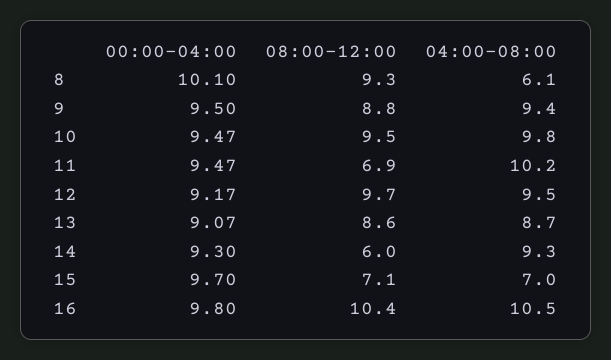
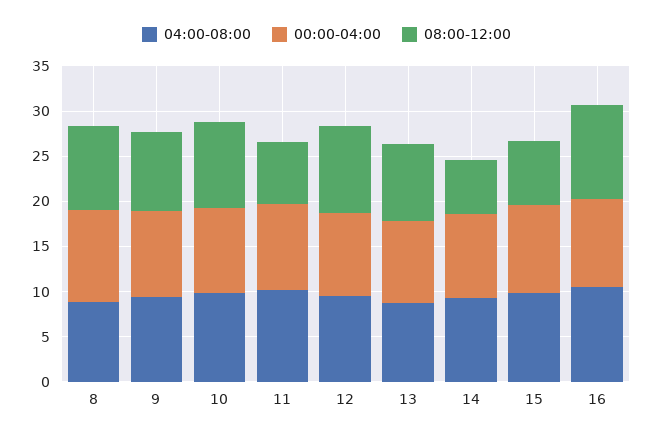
04:00-08:00, 8: 6.1 -> 9
04:00-08:00, 15: 7 -> 10

